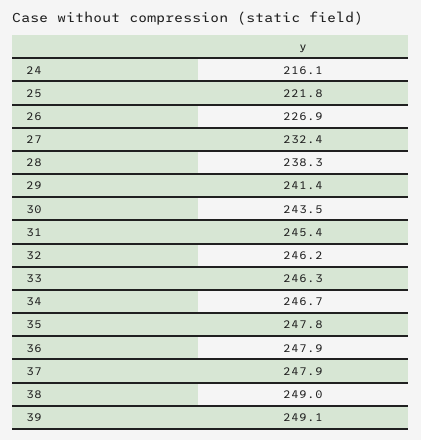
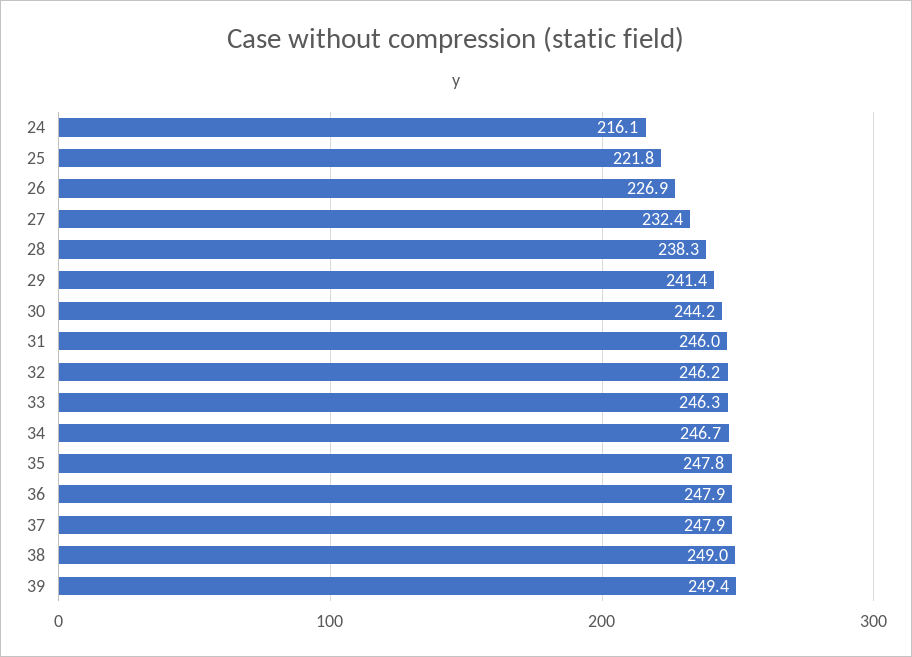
30: 243.5 -> 244.2
31: 245.4 -> 246
39: 249.1 -> 249.4

